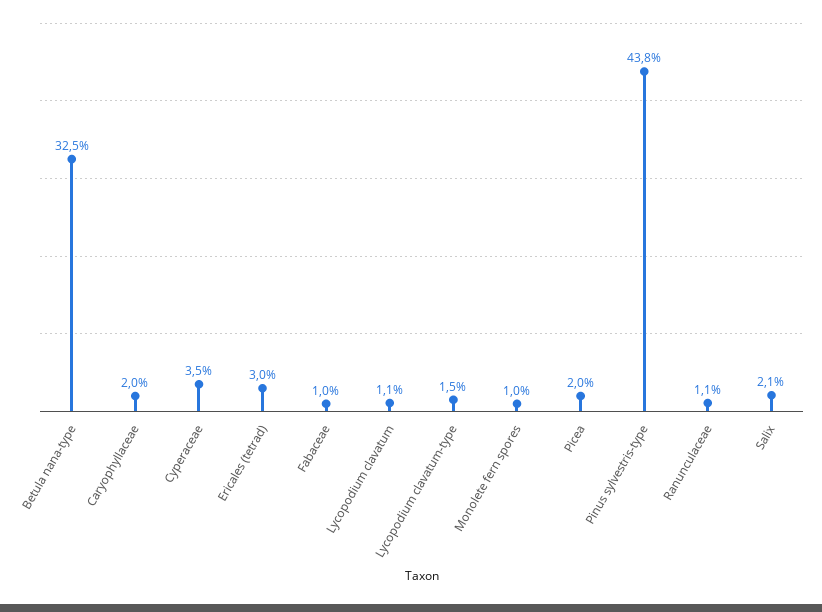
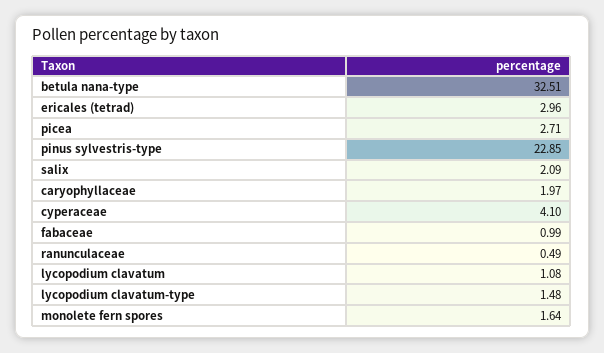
Cyperaceae: 3.5 -> 4.1
Monolete fern spores: 1 -> 1.64
Picea: 2 -> 2.71
Pinus sylvestris-type: 43.8 -> 22.85
Ranunculaceae: 1.1 -> 0.49

